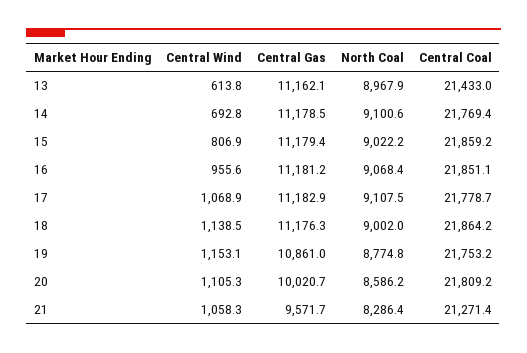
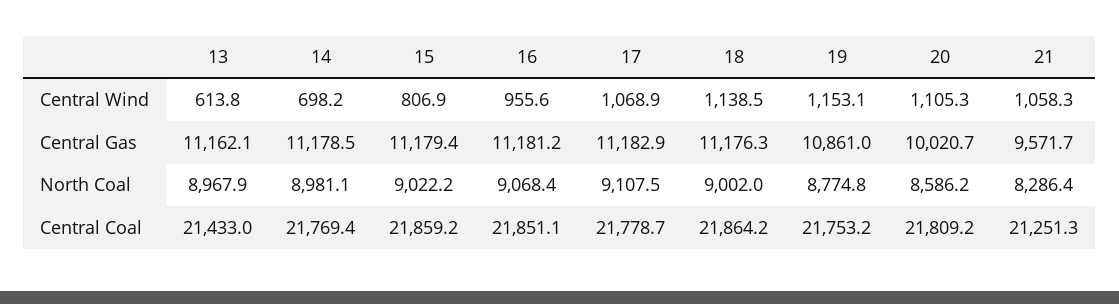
Central Wind, 14: 692.8 -> 698.2
North Coal, 14: 9100.6 -> 8981.1
Central Coal, 21: 21271.4 -> 21251.3

